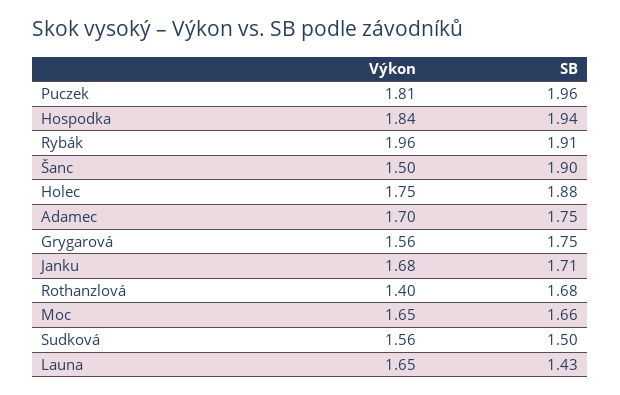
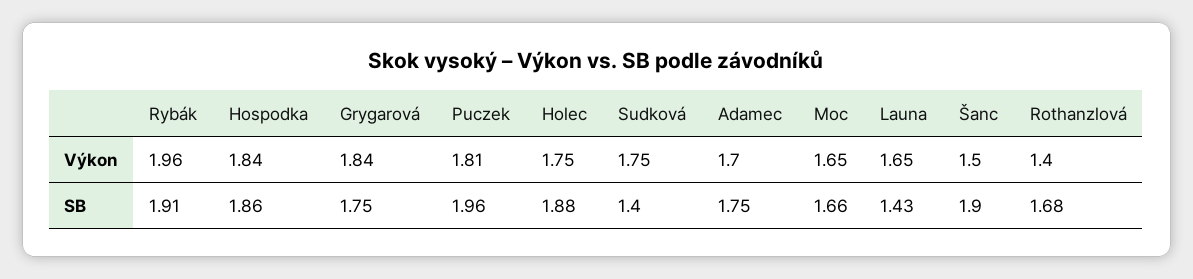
SB, Hospodka: 1.94 -> 1.86
Výkon, Grygarová: 1.56 -> 1.84
Výkon, Janku: 1.68 -> none
SB, Janku: 1.71 -> none
Výkon, Sudková: 1.56 -> 1.75
SB, Sudková: 1.5 -> 1.4

